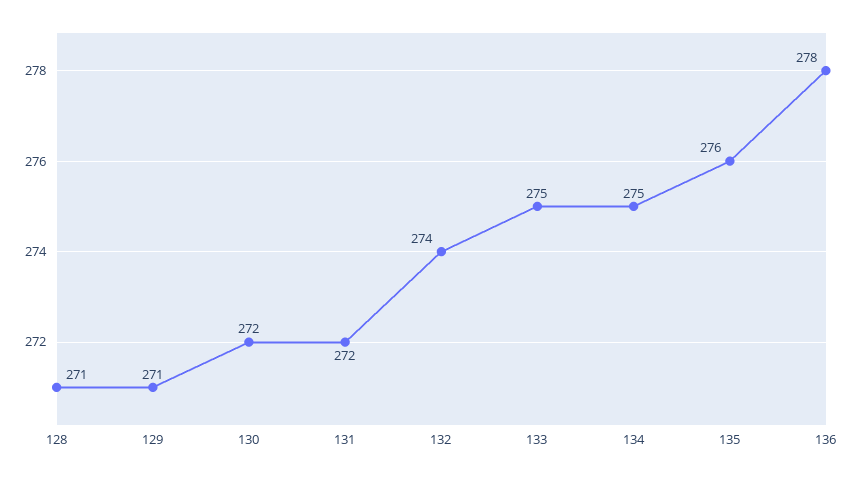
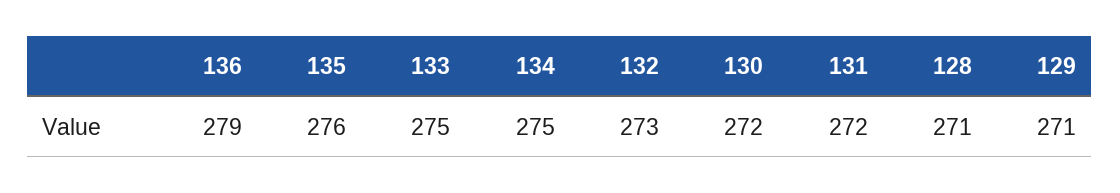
132: 274 -> 273
136: 278 -> 279

